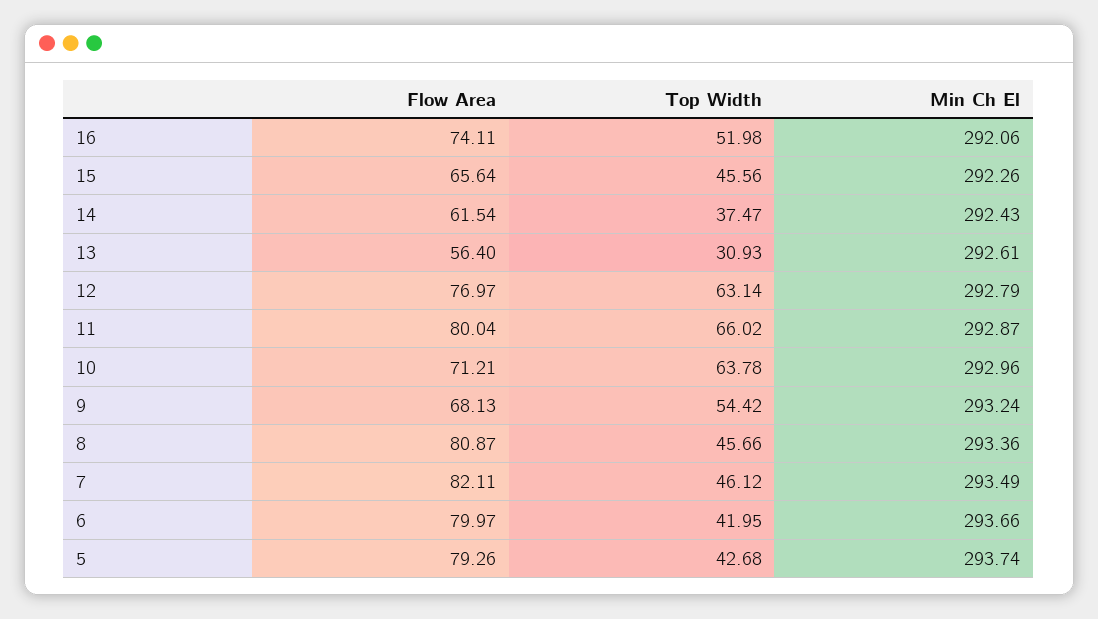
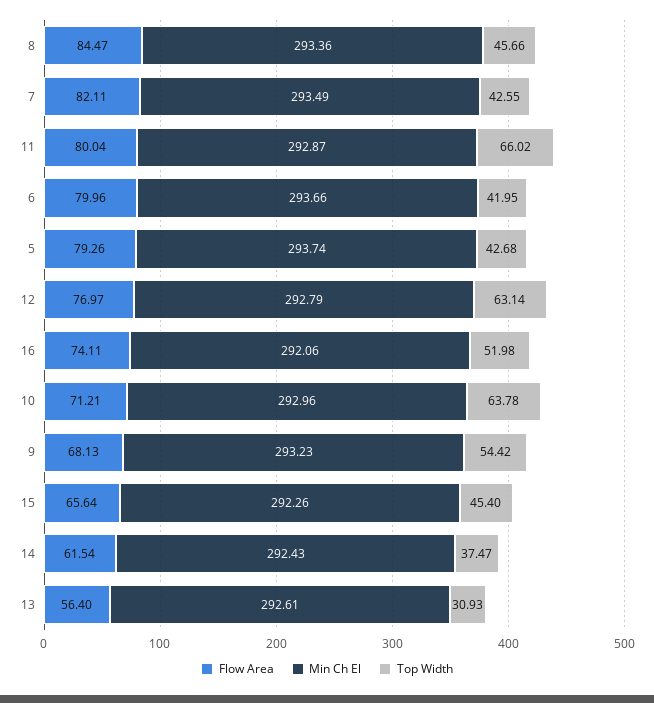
Top Width, 15: 45.56 -> 45.4
Min Ch El, 9: 293.24 -> 293.23
Flow Area, 8: 80.87 -> 84.47
Top Width, 7: 46.12 -> 42.55
Flow Area, 6: 79.97 -> 79.96

